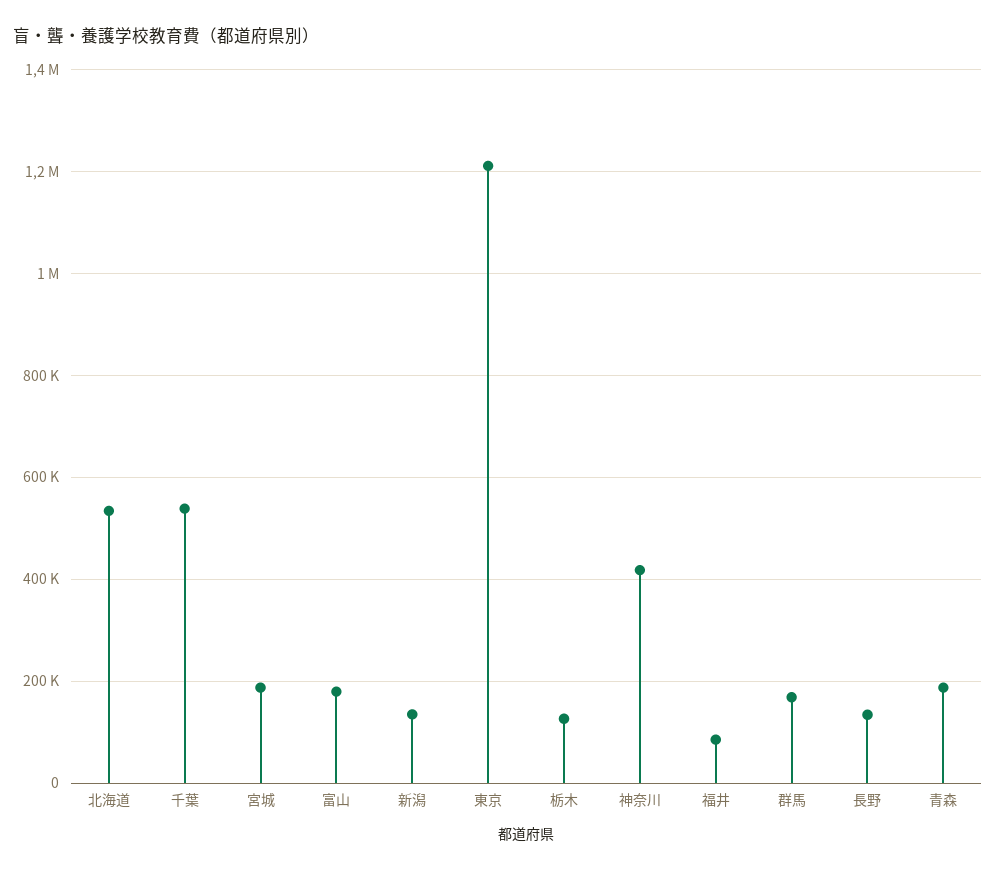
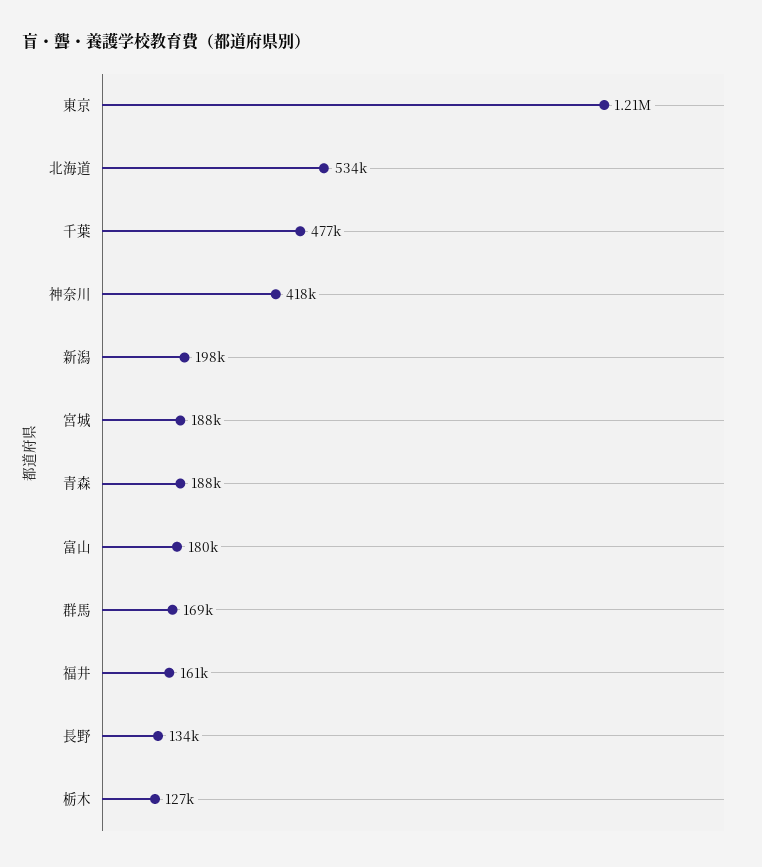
千葉: 540000 -> 477000
新潟: 140000 -> 198000
福井: 80000 -> 161000

